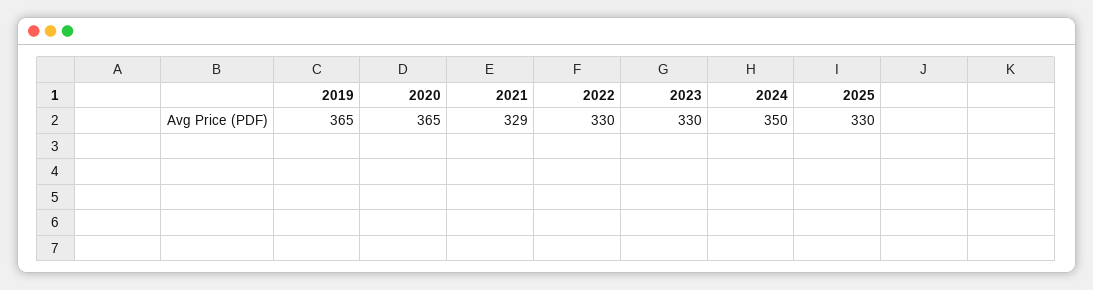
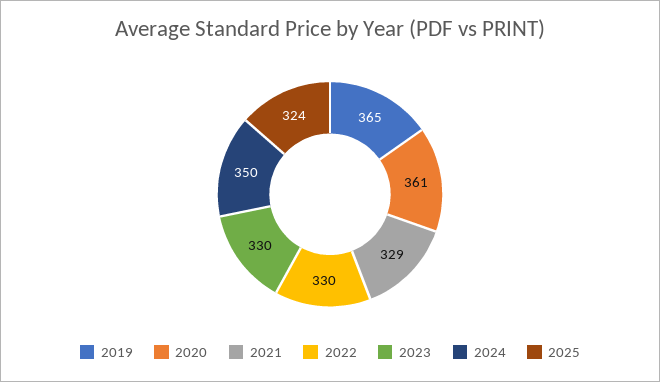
2020: 365 -> 361
2025: 330 -> 324

